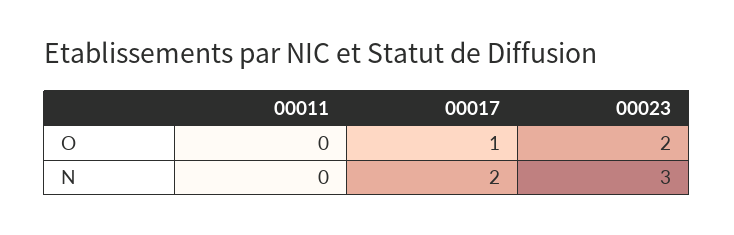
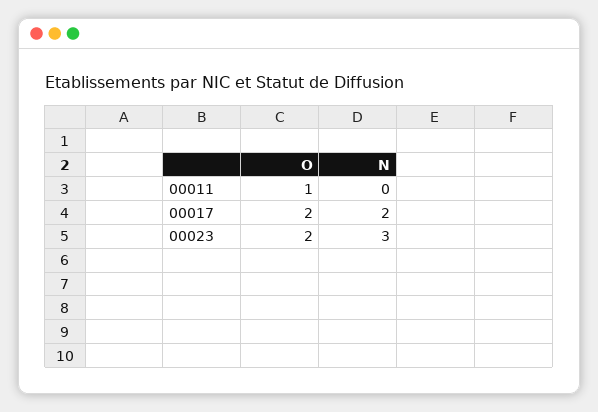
00011, O: 0 -> 1
00017, O: 1 -> 2

